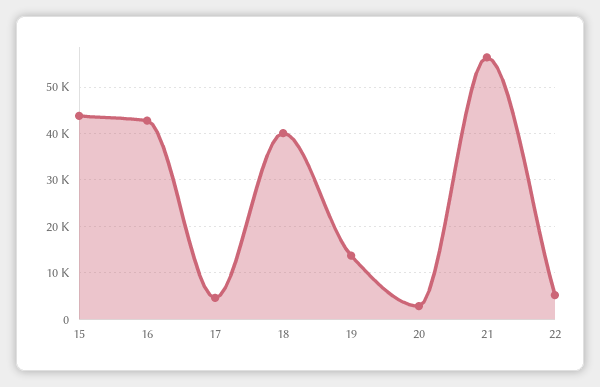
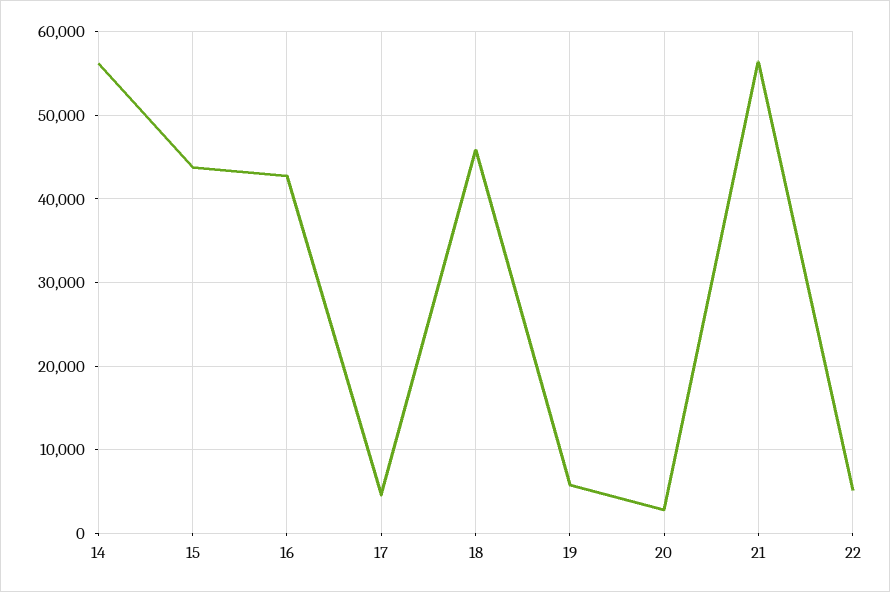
18: 40000 -> 46000
19: 14000 -> 6000
14: none -> 56000

